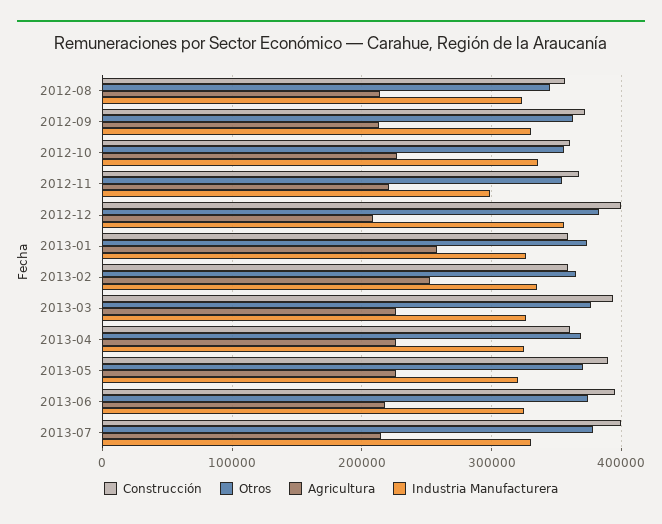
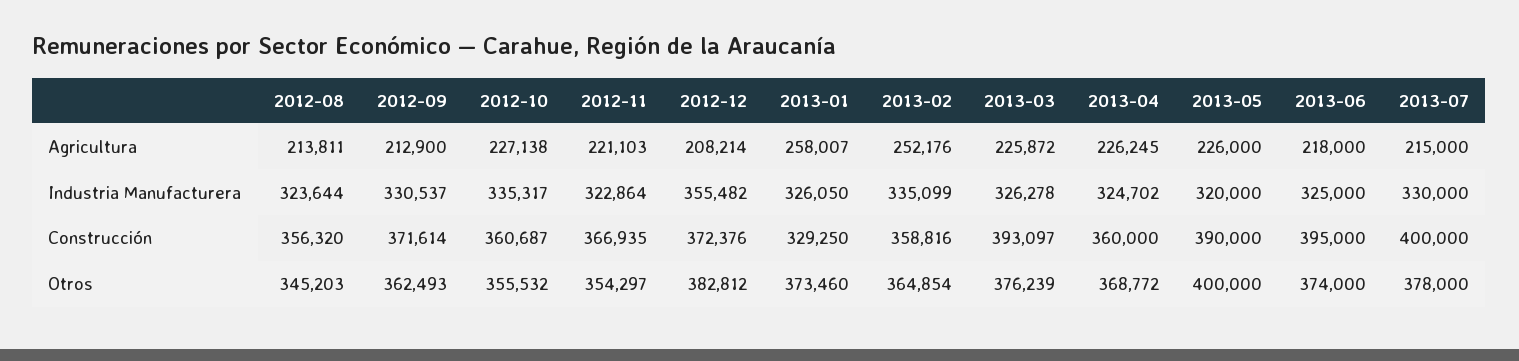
Industria Manufacturera, 2012-11: 300000 -> 322864
Construcción, 2012-12: 400000 -> 372376
Construcción, 2013-01: 360000 -> 329250
Otros, 2013-05: 370000 -> 400000

